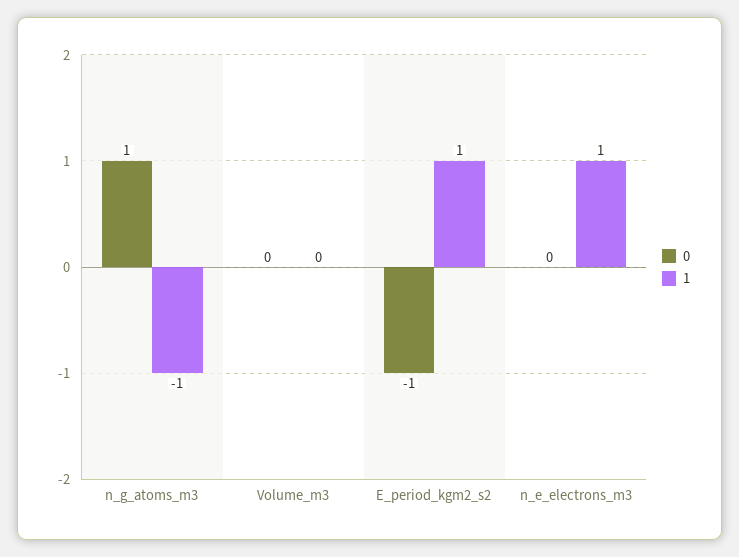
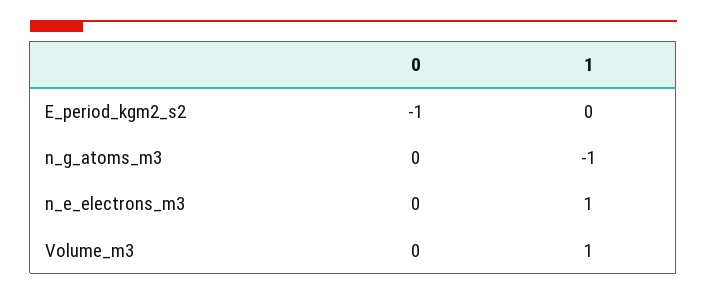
0, n_g_atoms_m3: 1 -> 0
1, Volume_m3: 0 -> 1
1, E_period_kgm2_s2: 1 -> 0

